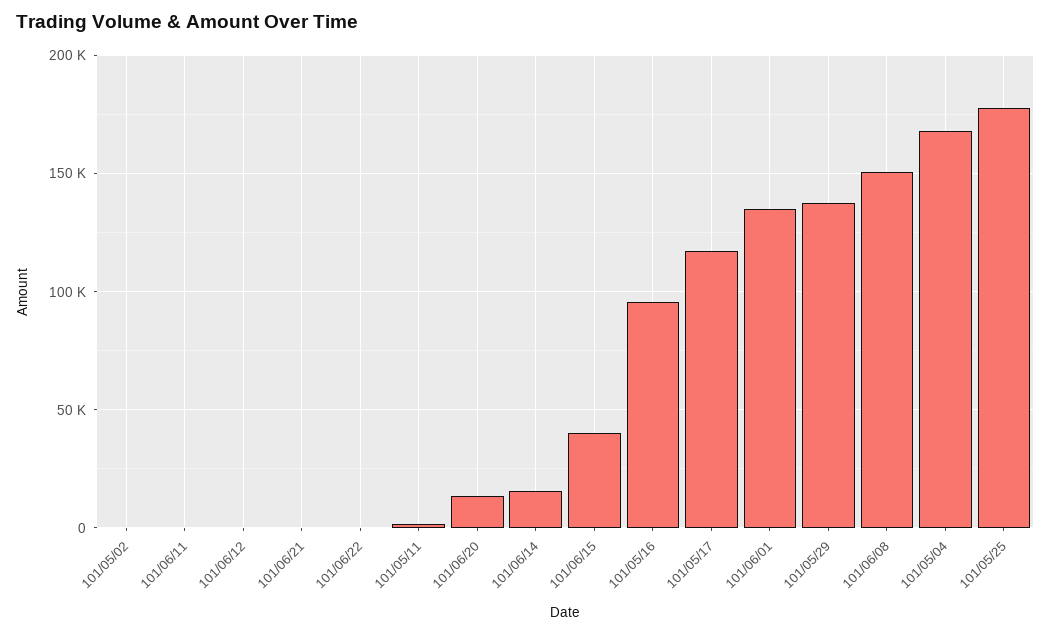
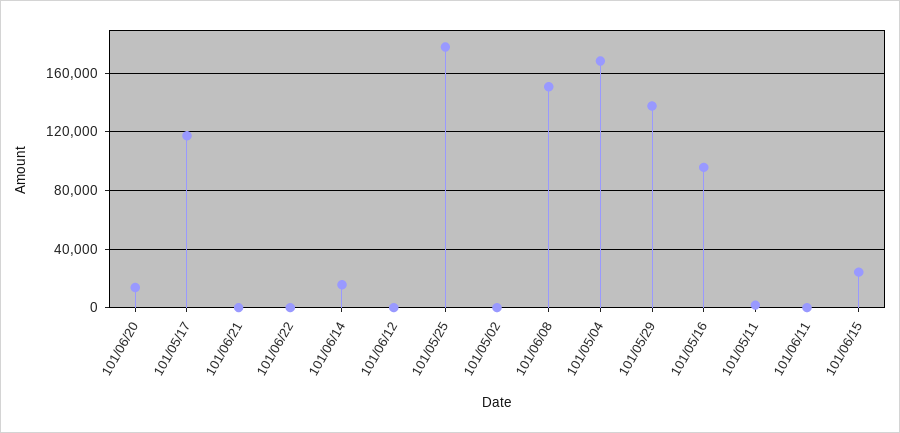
101/06/15: 40000 -> 25000
101/06/01: 135000 -> none

